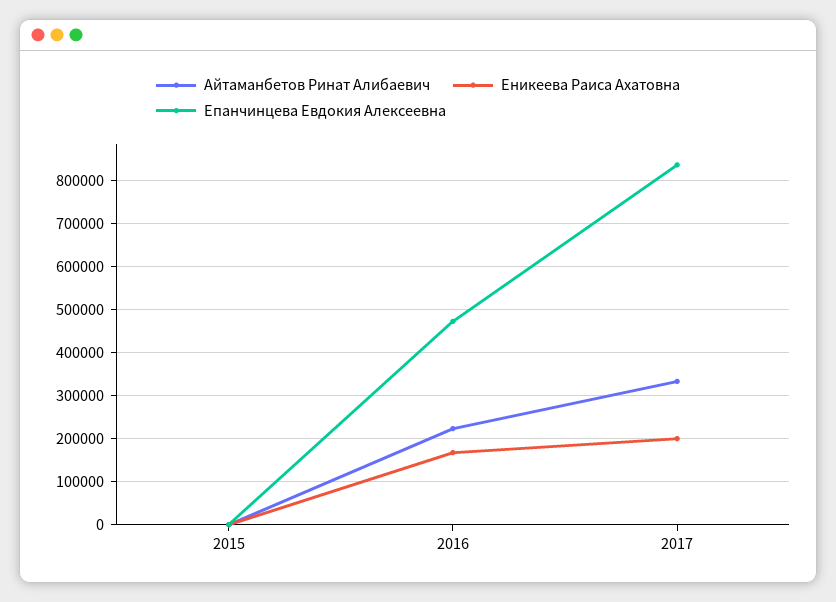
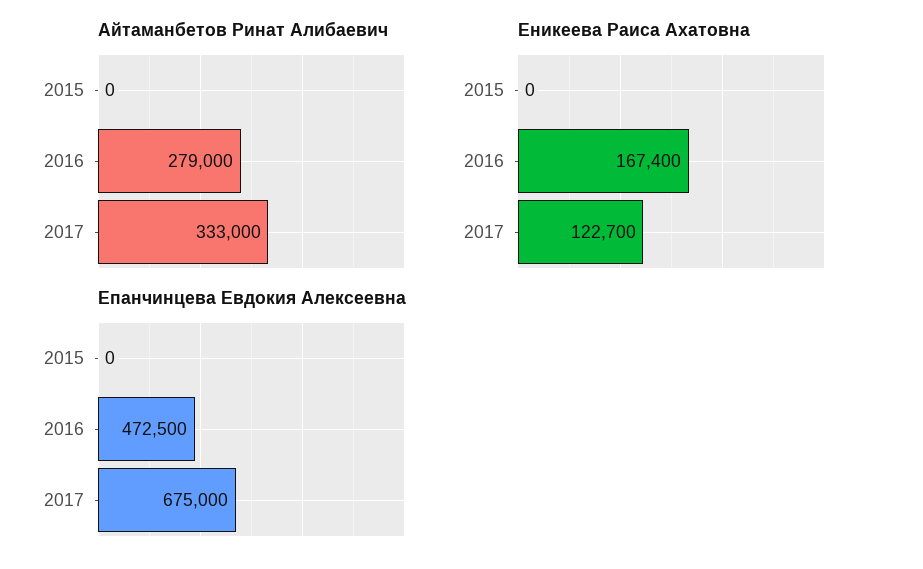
Айтаманбетов Ринат Алибаевич, 2016: 220000 -> 279000
Еникеева Раиса Ахатовна, 2017: 200000 -> 122700
Епанчинцева Евдокия Алексеевна, 2017: 840000 -> 675000

